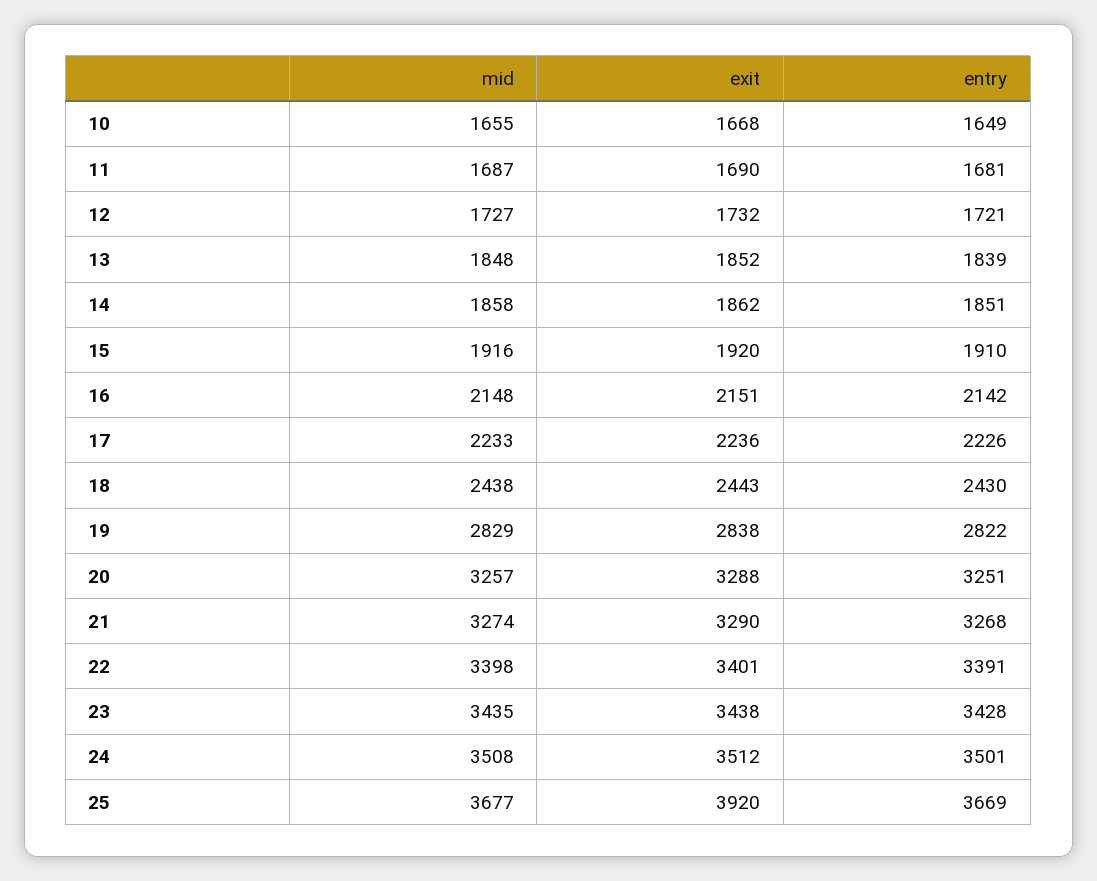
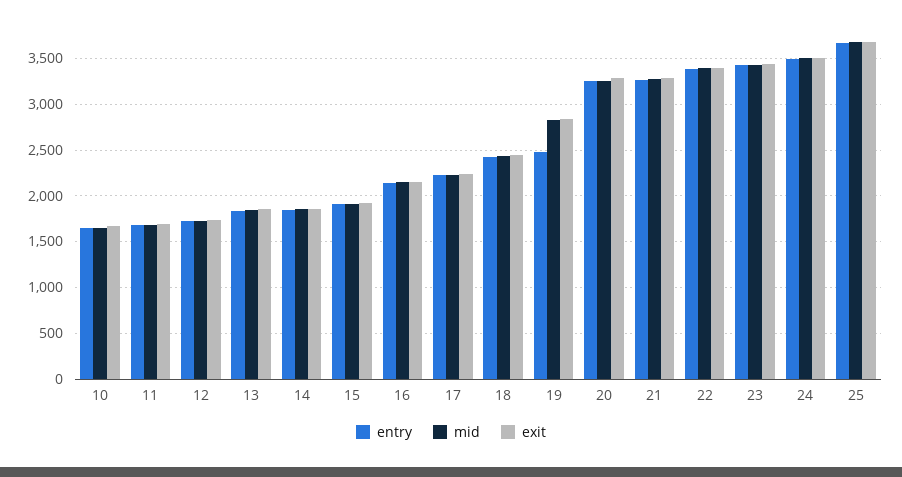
entry, 19: 2822 -> 2500
exit, 25: 3920 -> 3700

